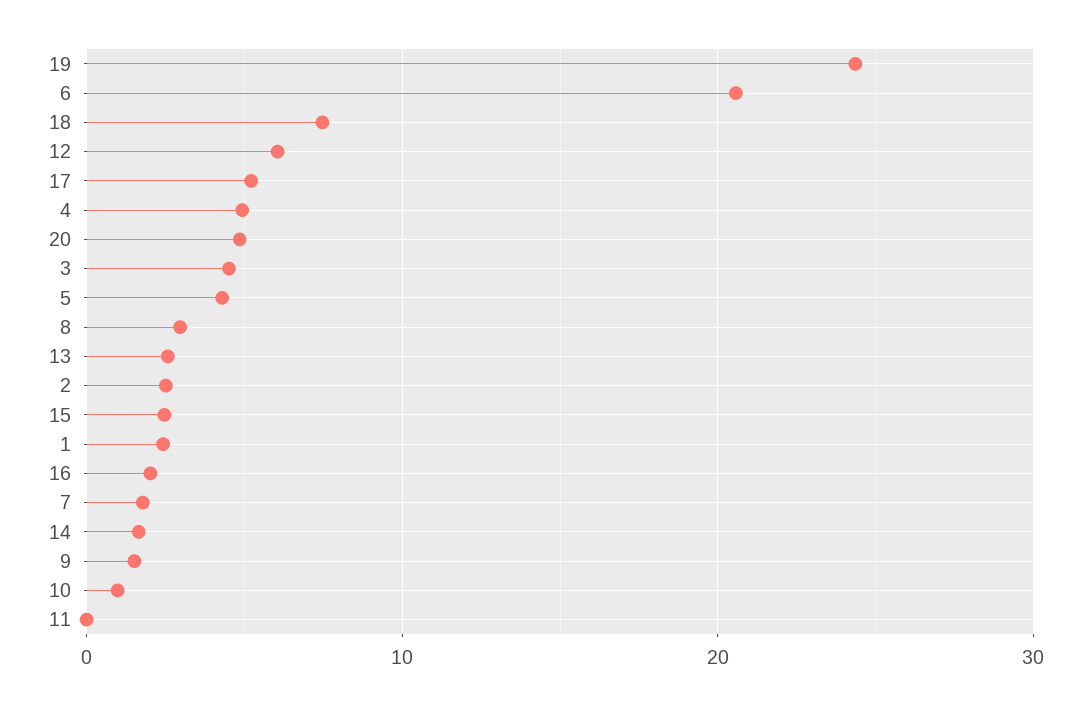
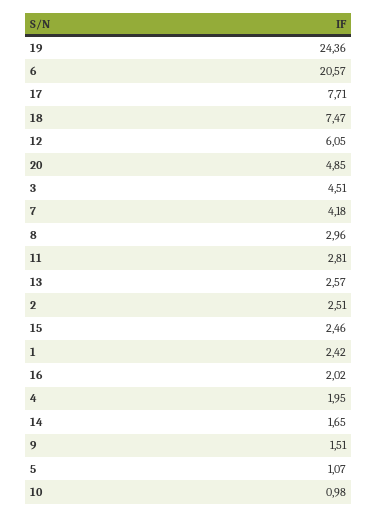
17: 5 -> 7.71
4: 5 -> 1.95
5: 4 -> 1.07
7: 2 -> 4.18
11: 0 -> 2.81

